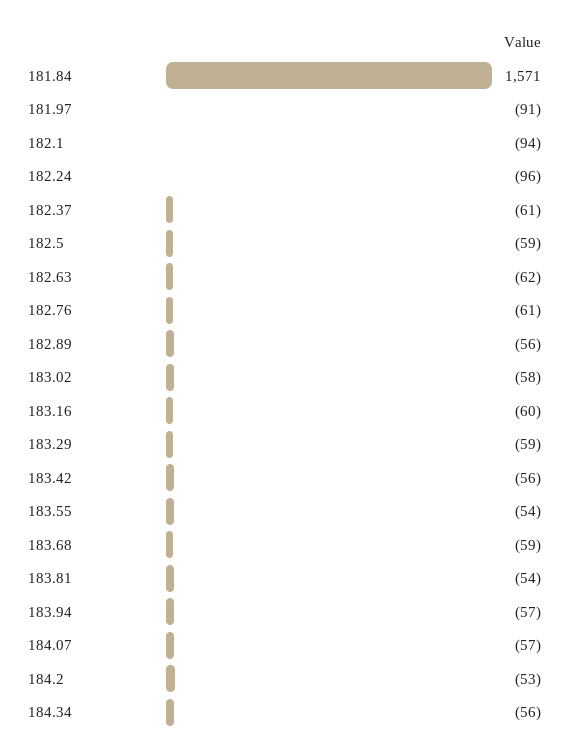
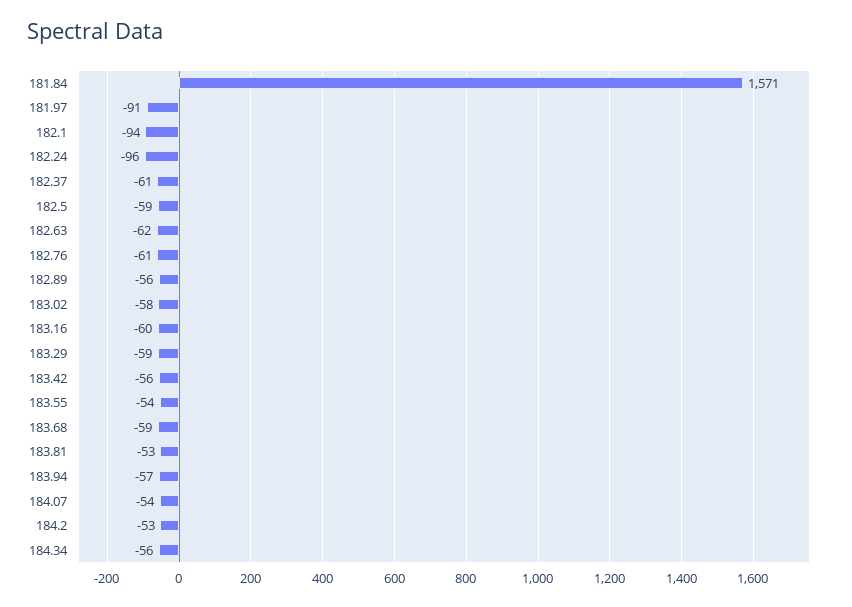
183.81: -54 -> -53
184.07: -57 -> -54

